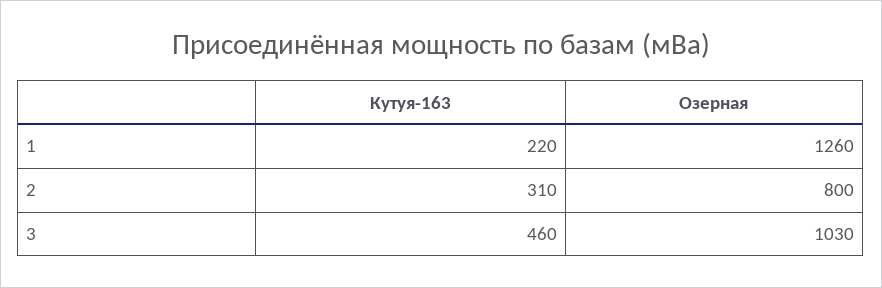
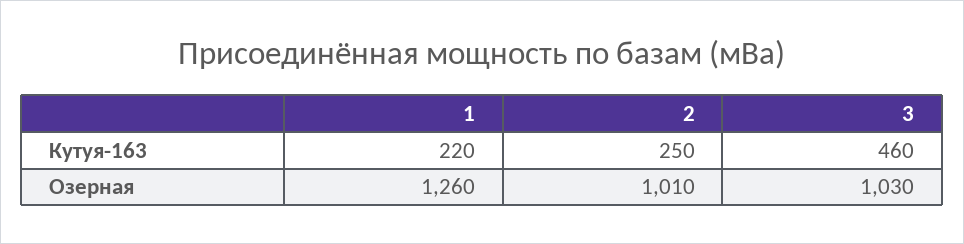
Кутуя-163, 2: 310 -> 250
Озерная, 2: 800 -> 1010

